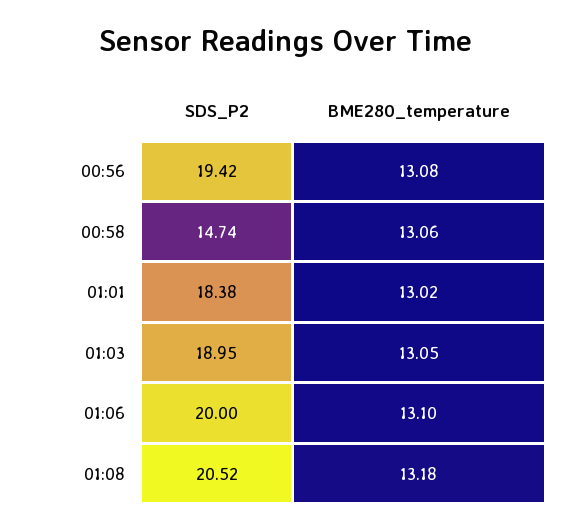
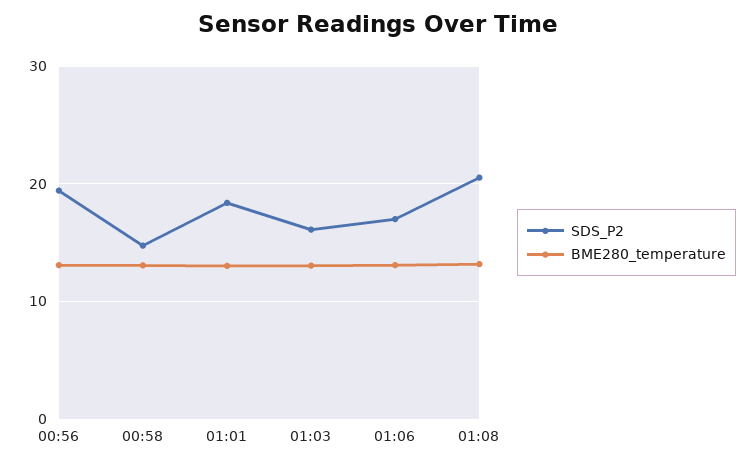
SDS_P2, 01:03: 18.95 -> 16
SDS_P2, 01:06: 20 -> 17

